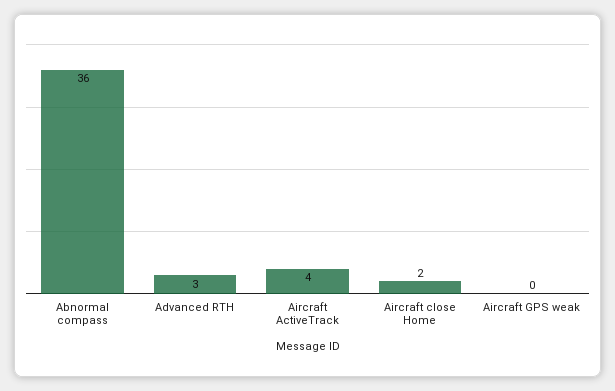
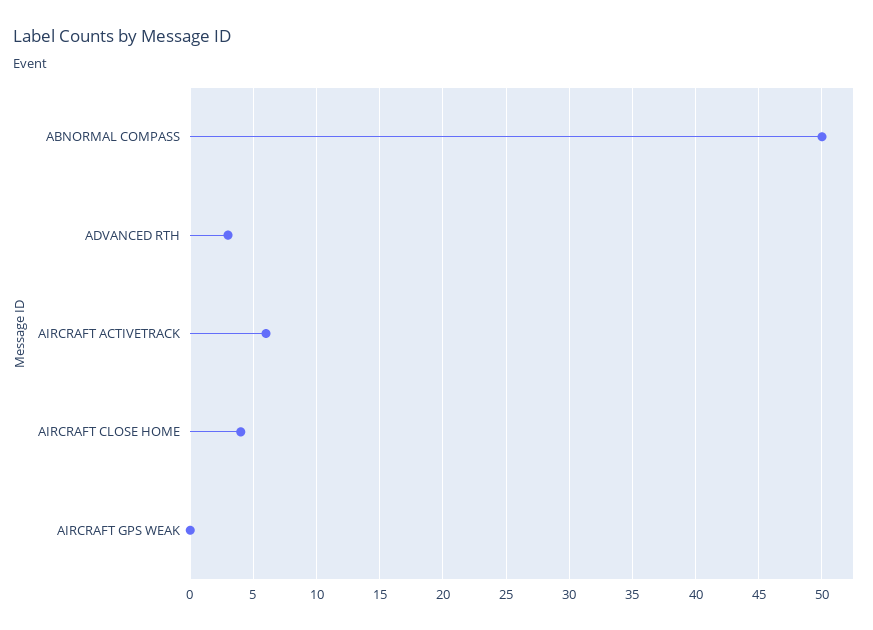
Abnormal compass: 36 -> 50
Aircraft ActiveTrack: 4 -> 6
Aircraft close Home: 2 -> 4

